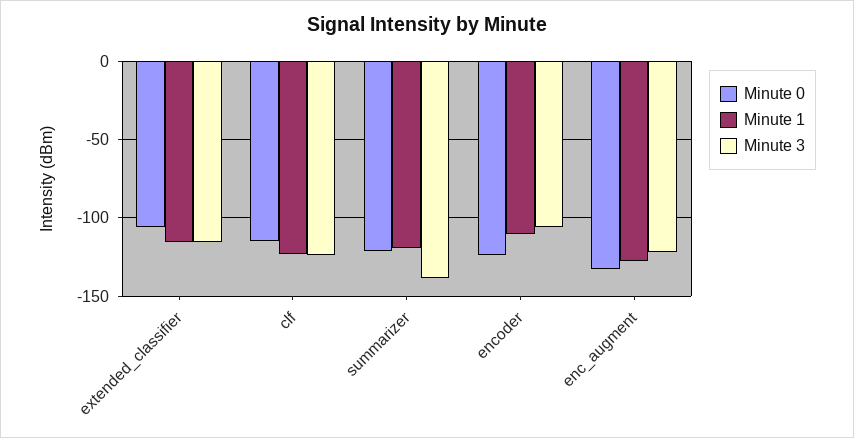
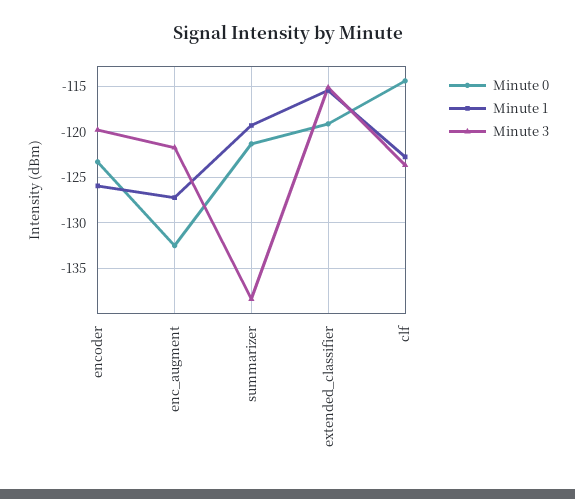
Minute 0, extended_classifier: -105 -> -119
Minute 1, encoder: -110 -> -126
Minute 3, encoder: -105 -> -120

